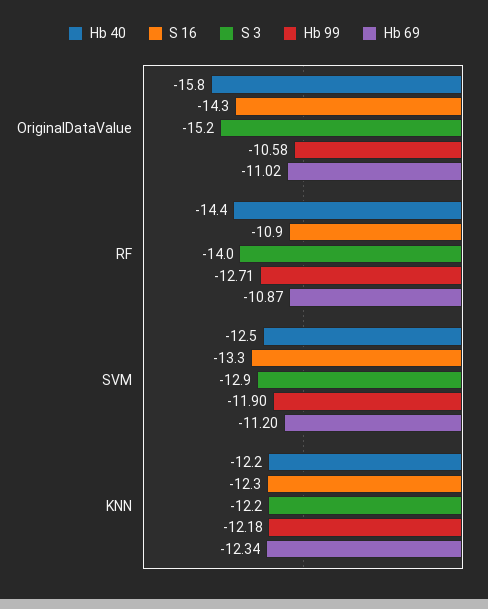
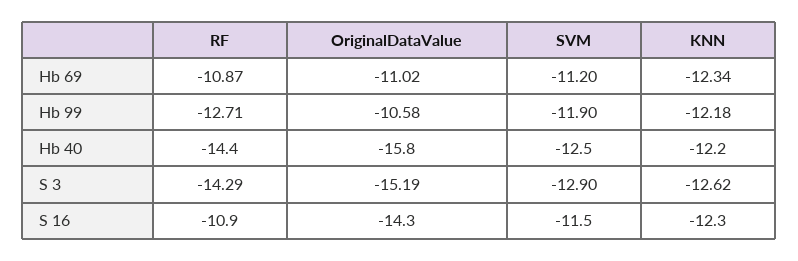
S 3, RF: -14 -> -14.29
S 16, SVM: -13.3 -> -11.5
S 3, KNN: -12.2 -> -12.62

